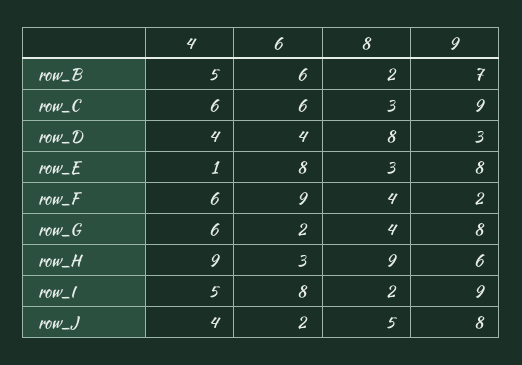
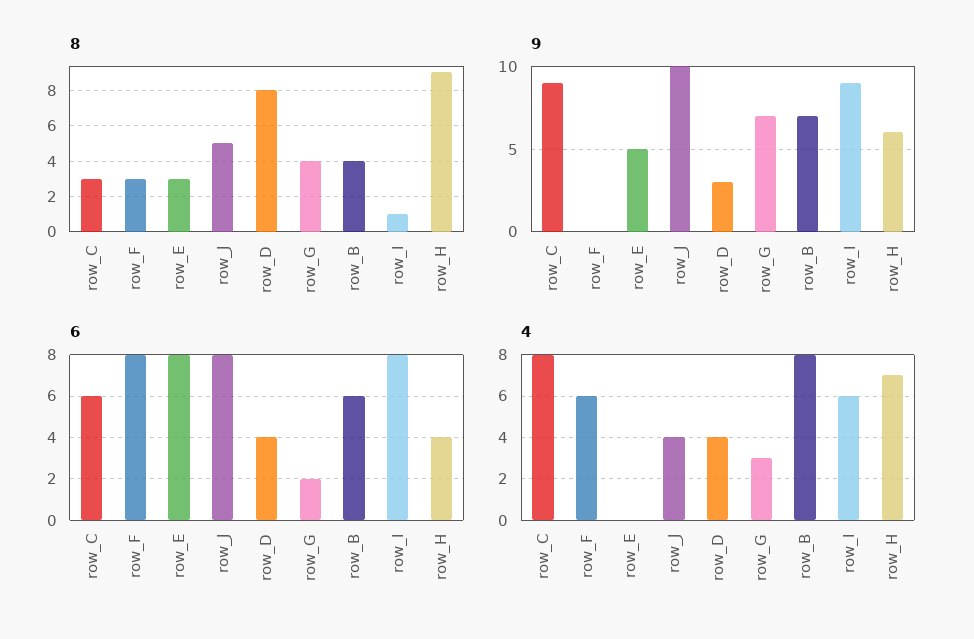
4, row_B: 5 -> 8
8, row_B: 2 -> 4
4, row_C: 6 -> 8
4, row_E: 1 -> 0
9, row_E: 8 -> 5
6, row_F: 9 -> 8
8, row_F: 4 -> 3
9, row_F: 2 -> 0
4, row_G: 6 -> 3
9, row_G: 8 -> 7
4, row_H: 9 -> 7
6, row_H: 3 -> 4
4, row_I: 5 -> 6
8, row_I: 2 -> 1
6, row_J: 2 -> 8
9, row_J: 8 -> 10

